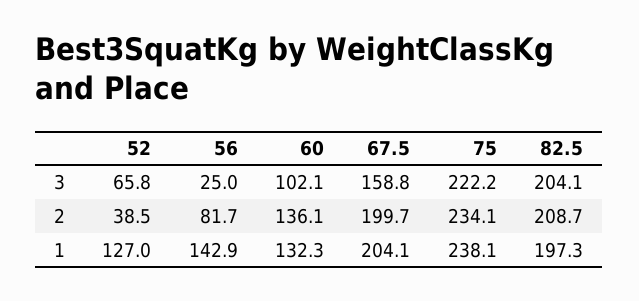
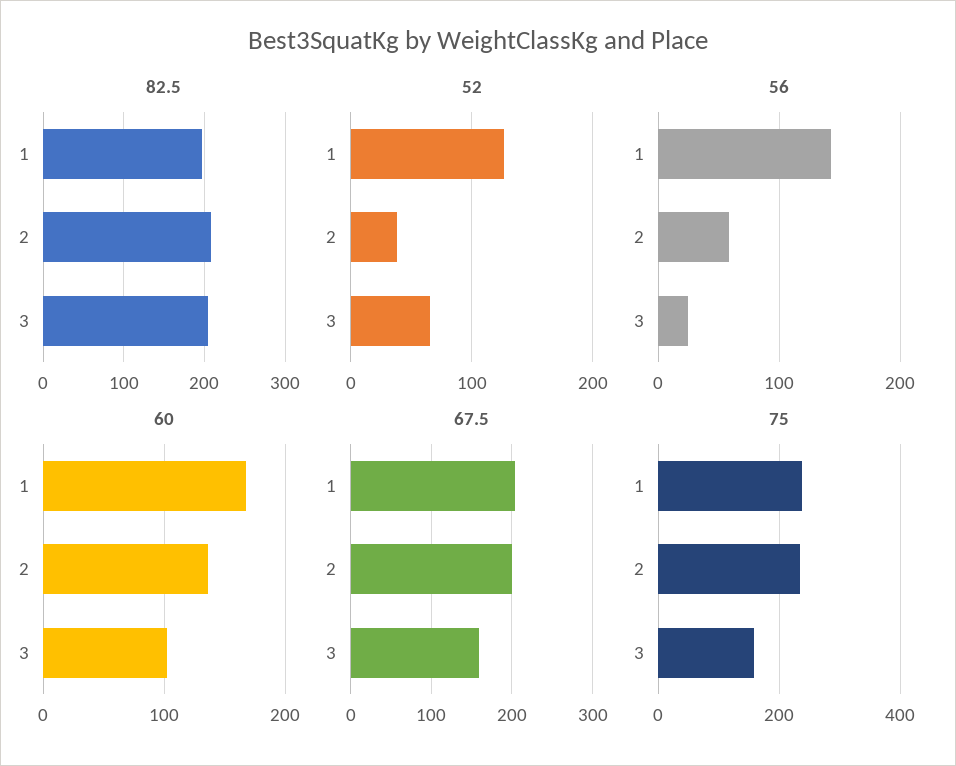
75, 3: 222.2 -> 160
56, 2: 81.7 -> 60
60, 1: 132.3 -> 170

